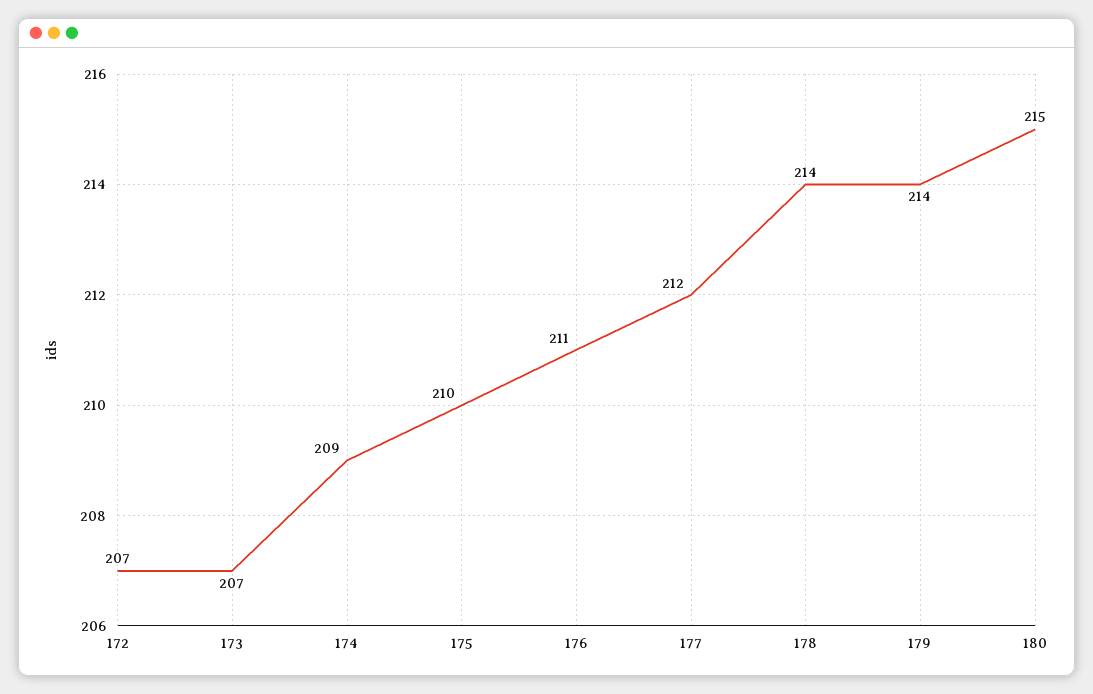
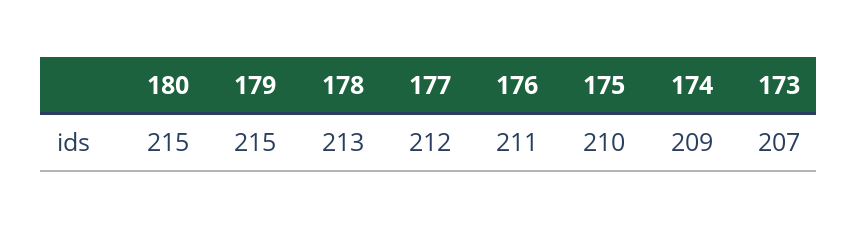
172: 207 -> none
178: 214 -> 213
179: 214 -> 215

